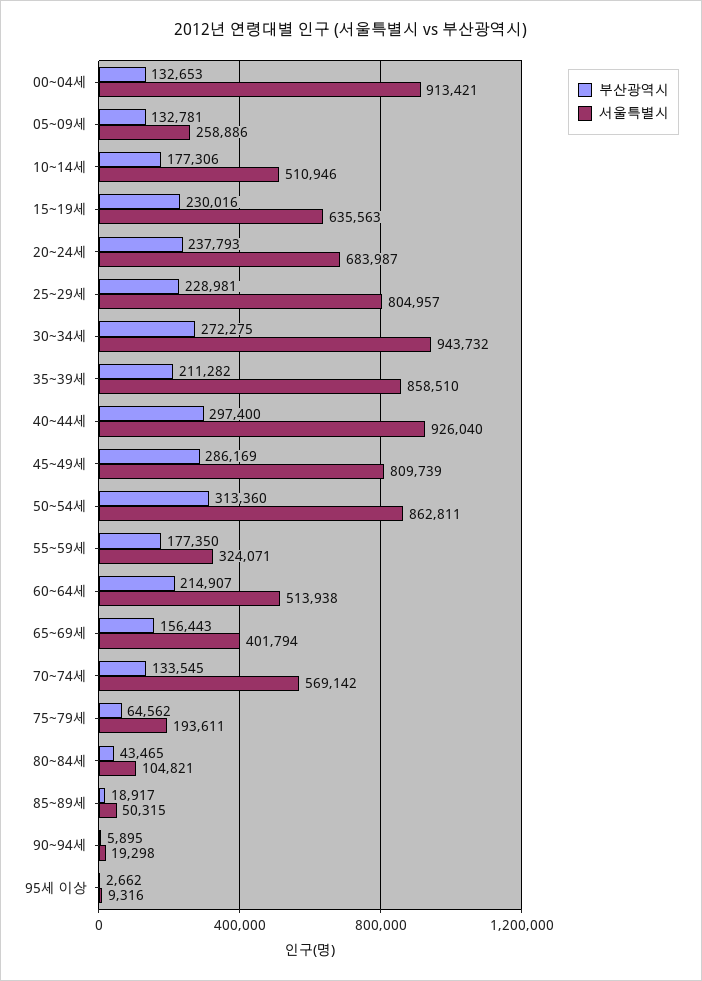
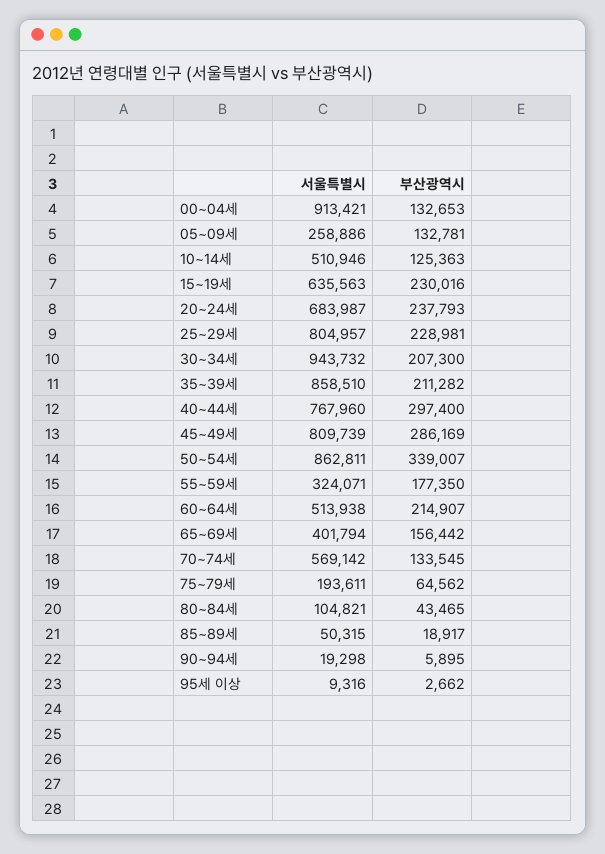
부산광역시, 10~14세: 177306 -> 125363
부산광역시, 30~34세: 272275 -> 207300
서울특별시, 40~44세: 926040 -> 767960
부산광역시, 50~54세: 313360 -> 339007
부산광역시, 65~69세: 156443 -> 156442

